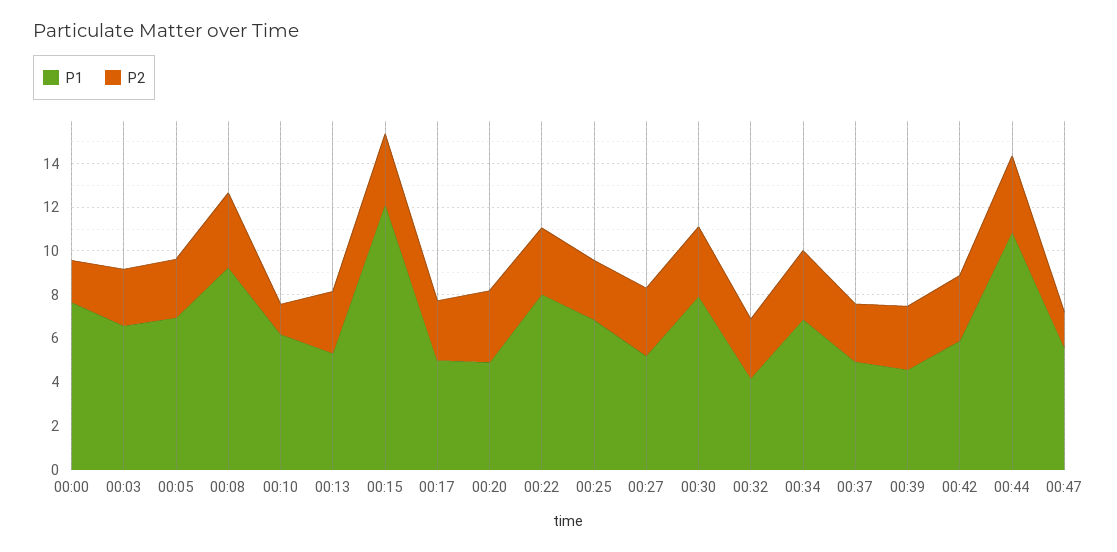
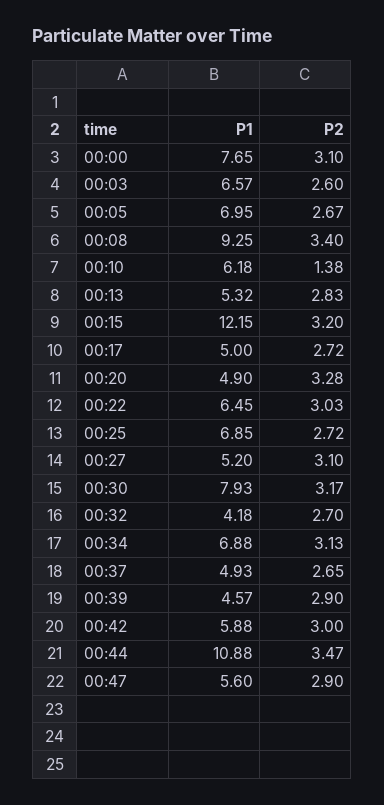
P2, 00:00: 2 -> 3.1
P1, 00:22: 8 -> 6.45
P2, 00:47: 1.5 -> 2.9

